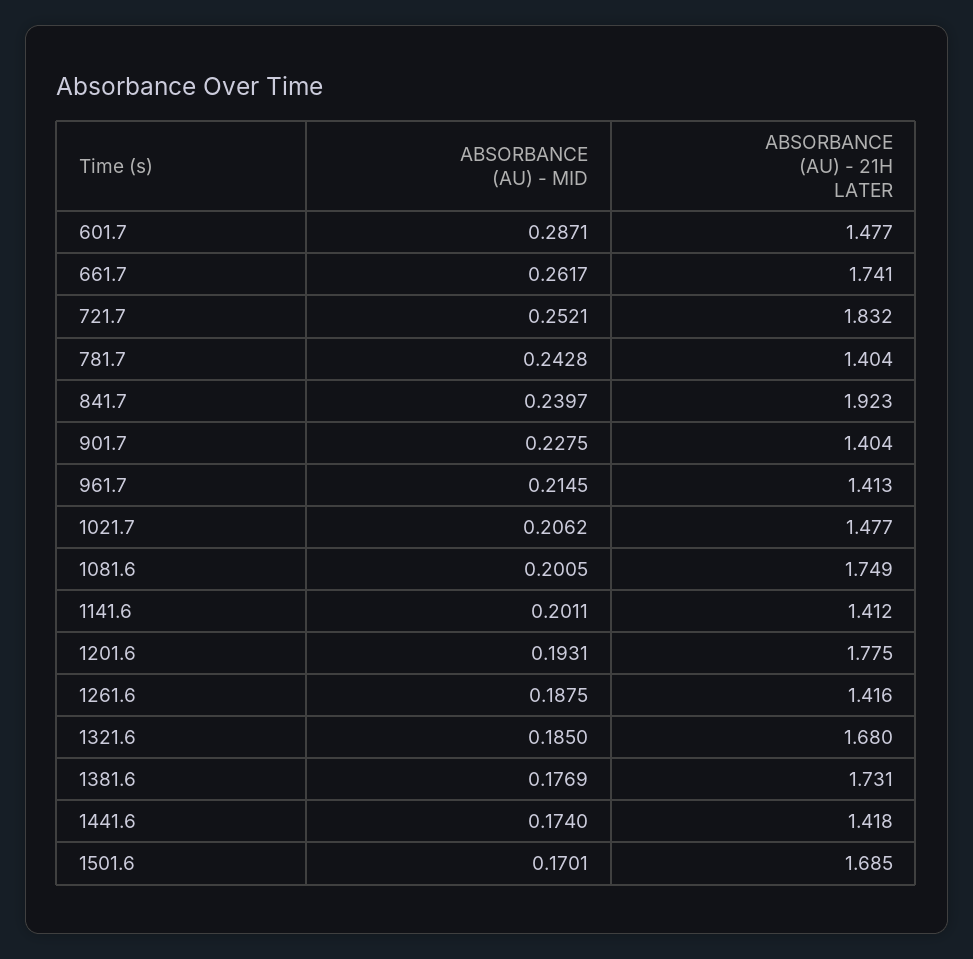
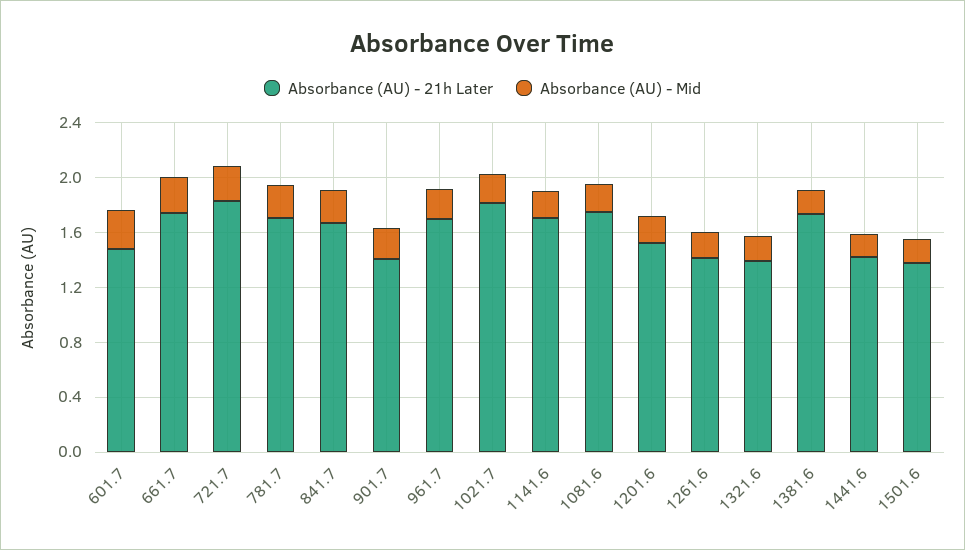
ABSORBANCE (AU) - 21H LATER, 781.7: 1.404 -> 1.7
ABSORBANCE (AU) - 21H LATER, 841.7: 1.923 -> 1.7
ABSORBANCE (AU) - 21H LATER, 961.7: 1.413 -> 1.7
ABSORBANCE (AU) - 21H LATER, 1021.7: 1.477 -> 1.8
ABSORBANCE (AU) - 21H LATER, 1141.6: 1.412 -> 1.7
ABSORBANCE (AU) - 21H LATER, 1201.6: 1.775 -> 1.5
ABSORBANCE (AU) - 21H LATER, 1321.6: 1.68 -> 1.4
ABSORBANCE (AU) - 21H LATER, 1501.6: 1.685 -> 1.4

